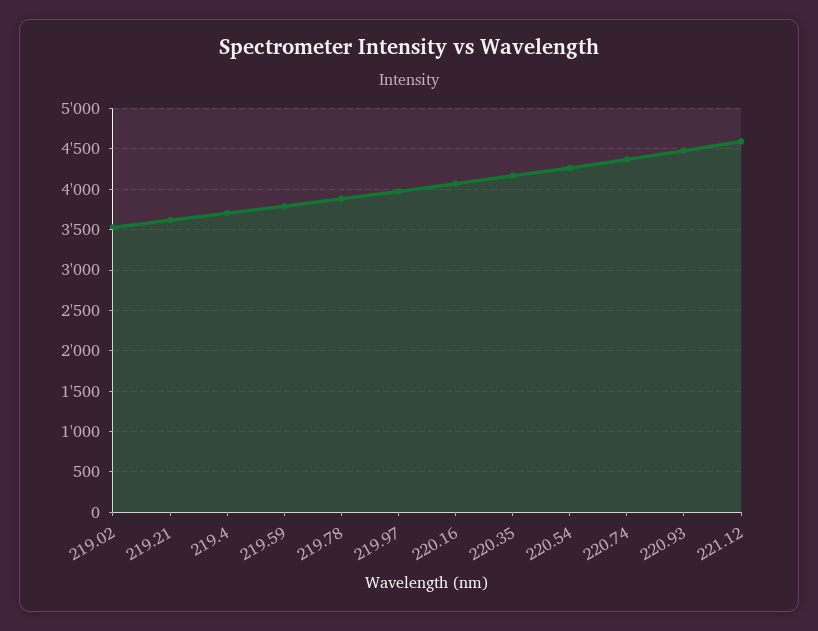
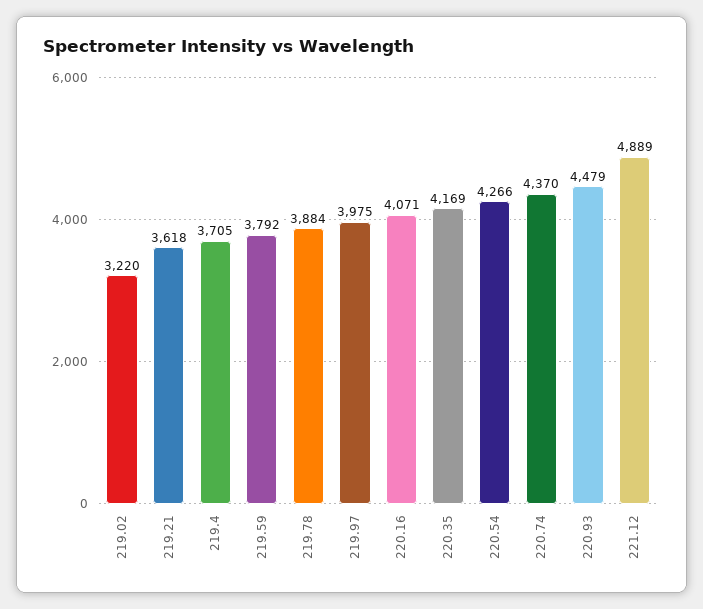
219.02: 3500 -> 3220
221.12: 4600 -> 4889

